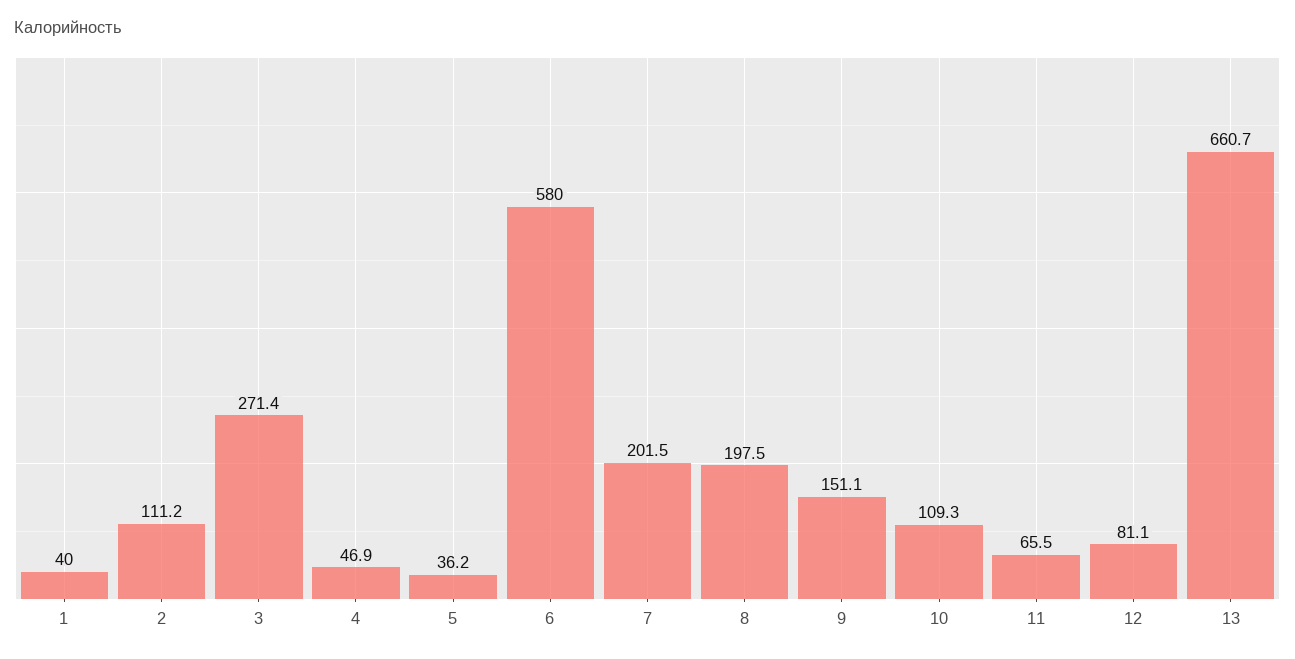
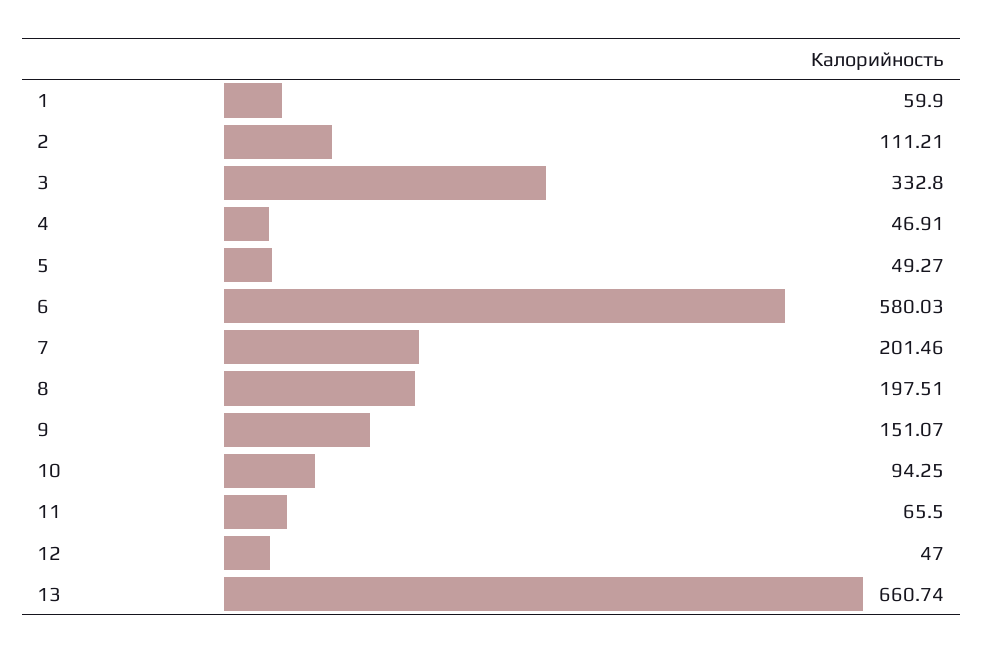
1: 40 -> 59.9
3: 271.4 -> 332.8
5: 36.2 -> 49.27
10: 109.3 -> 94.25
12: 81.1 -> 47

